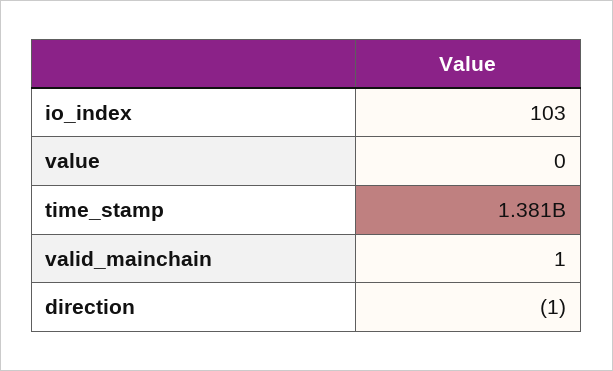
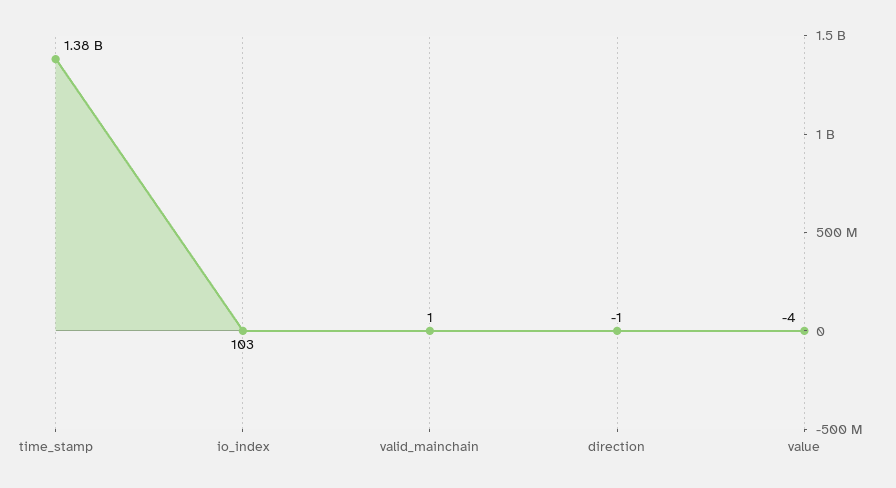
value: 0 -> -4

